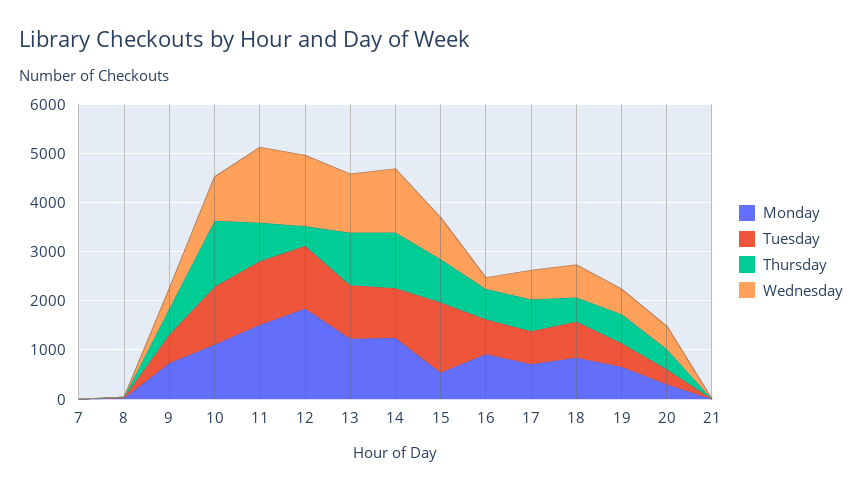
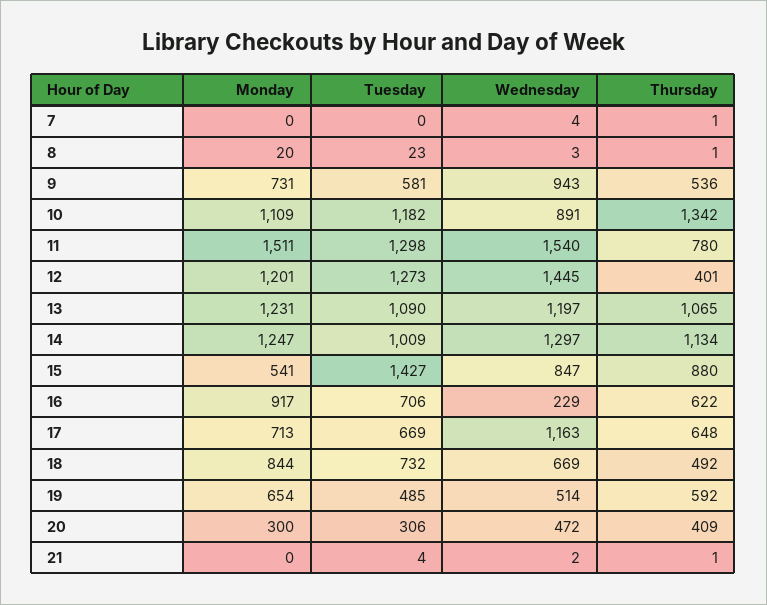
Wednesday, 9: 400 -> 943
Monday, 12: 1800 -> 1201
Wednesday, 17: 600 -> 1163

